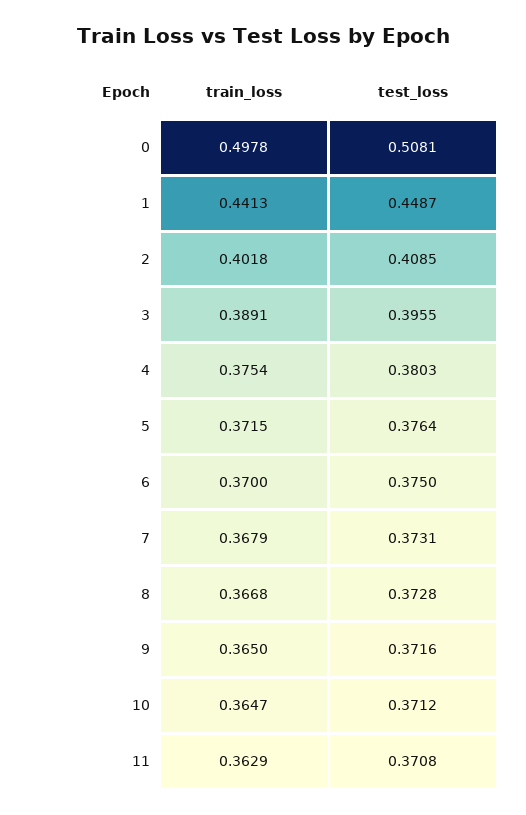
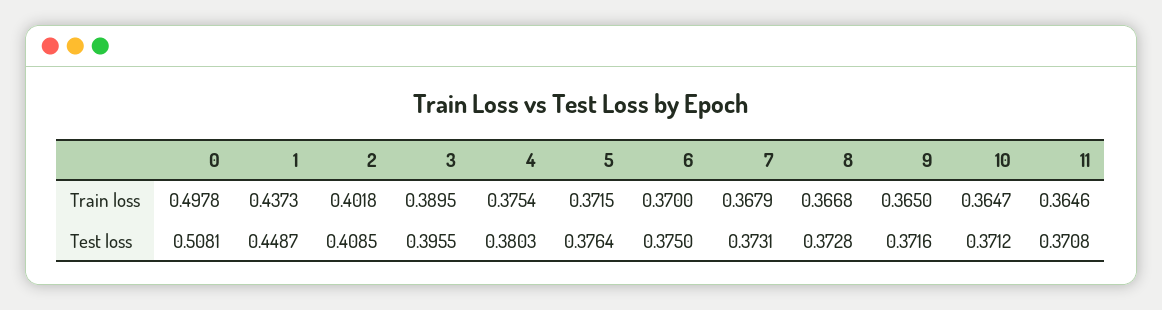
train_loss, 1: 0.4413 -> 0.4373
train_loss, 3: 0.3891 -> 0.3895
train_loss, 11: 0.3629 -> 0.3646

